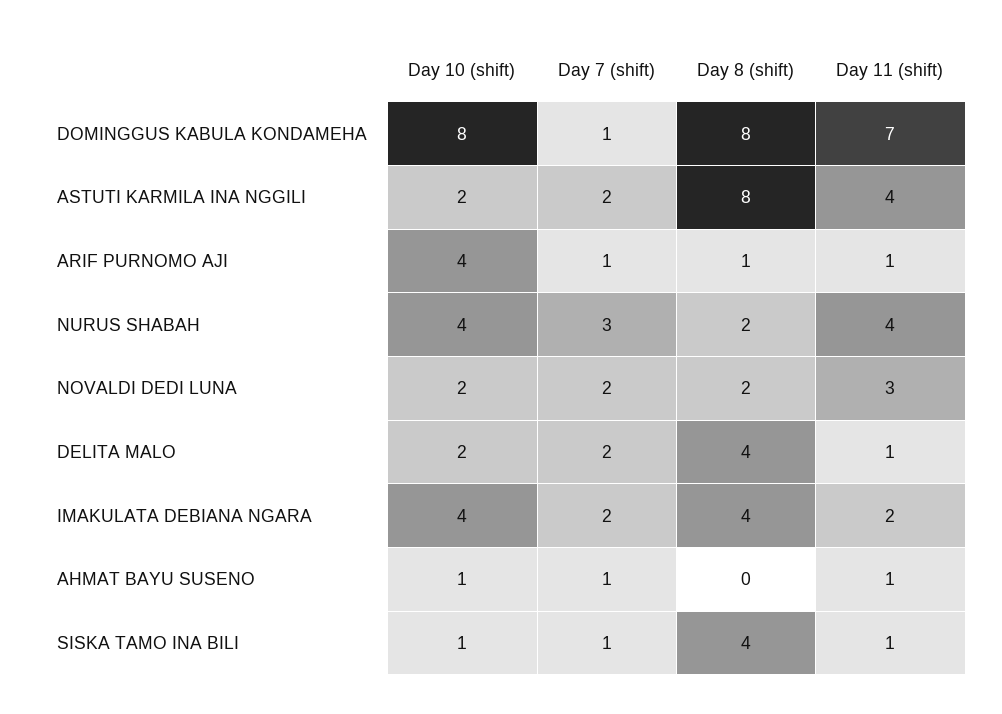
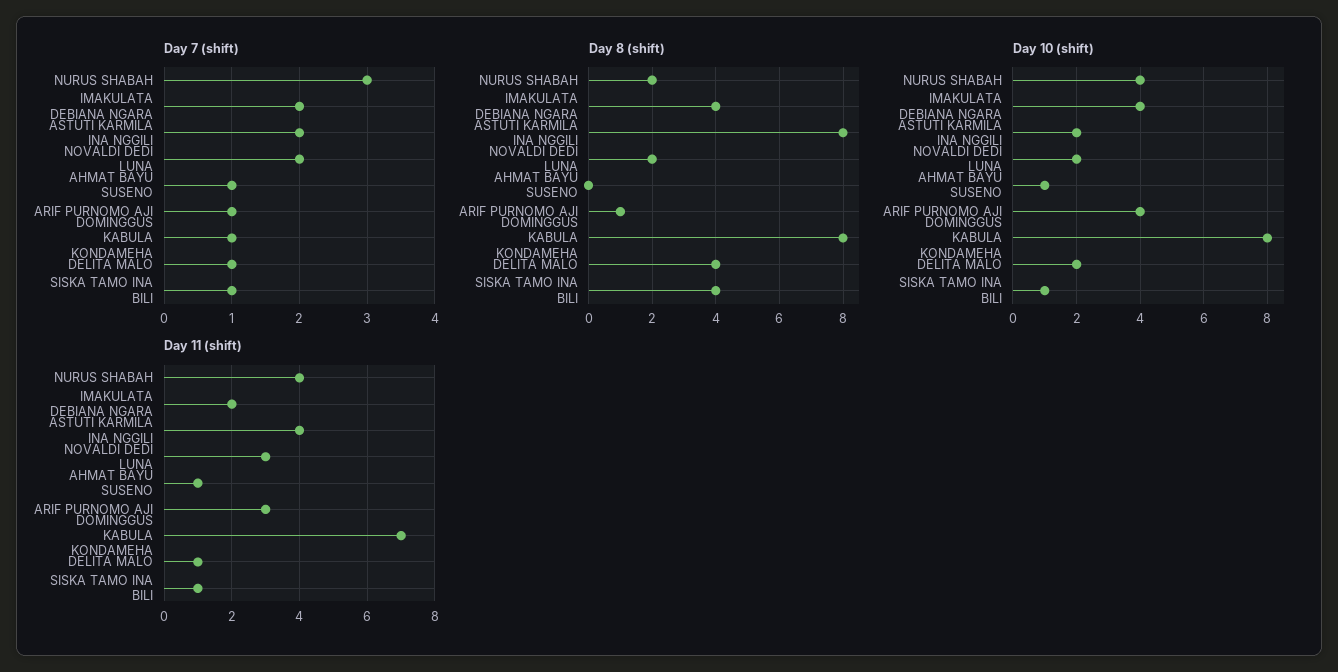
Day 11 (shift), ARIF PURNOMO AJI: 1 -> 3
Day 7 (shift), DELITA MALO: 2 -> 1

